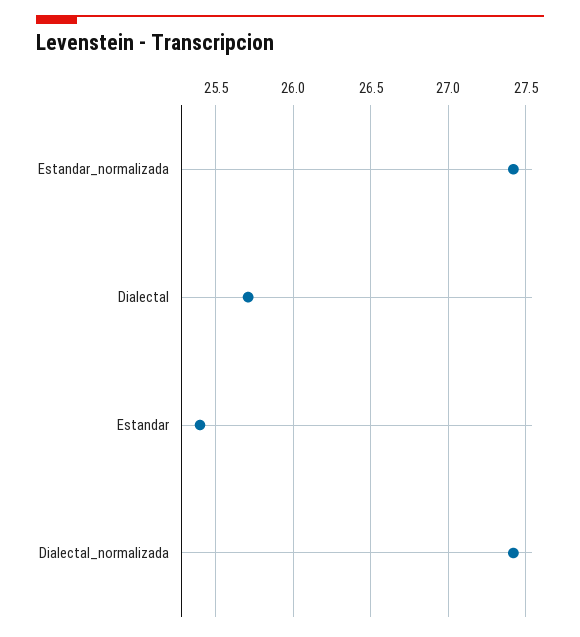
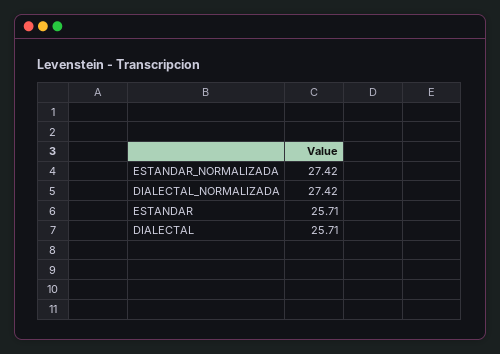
Estandar: 25.4 -> 25.71

